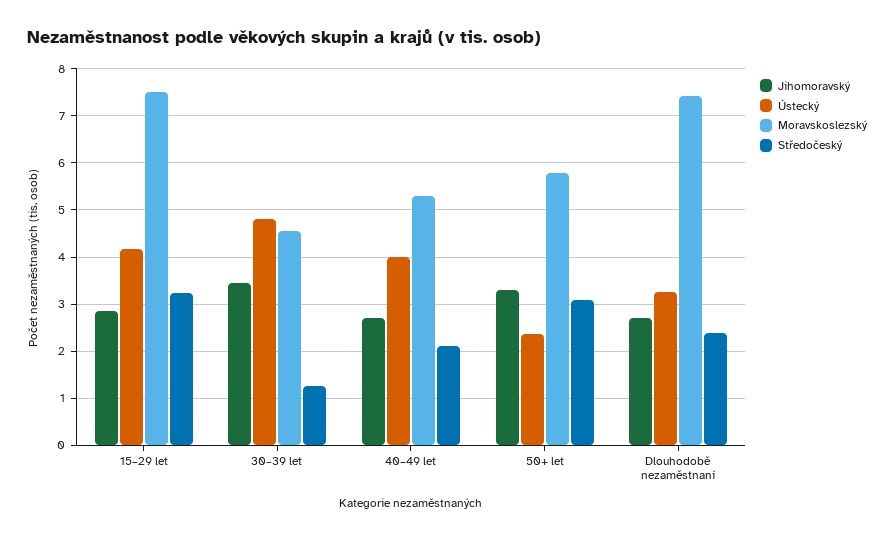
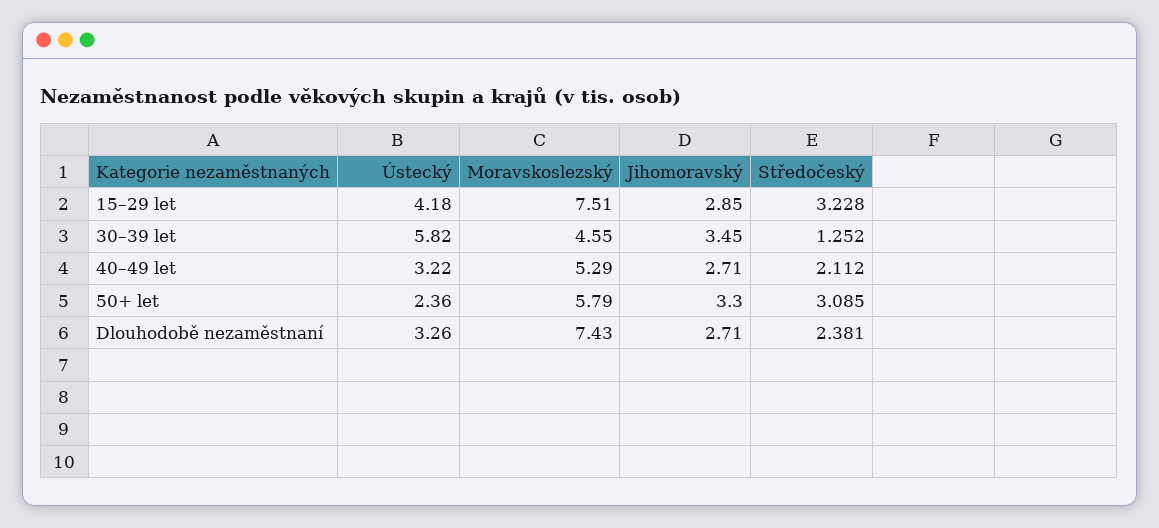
Ústecký, 30–39 let: 4.8 -> 5.82
Ústecký, 40–49 let: 4 -> 3.22

